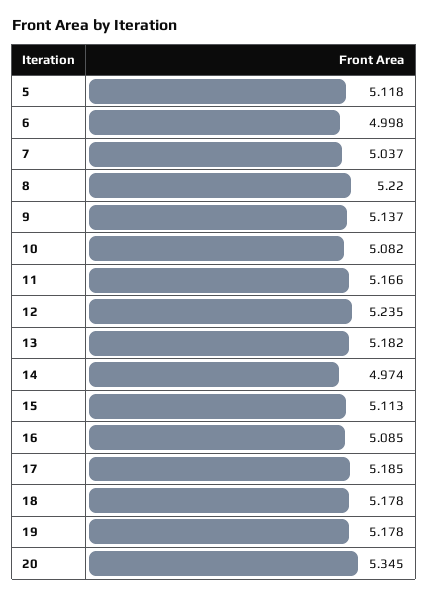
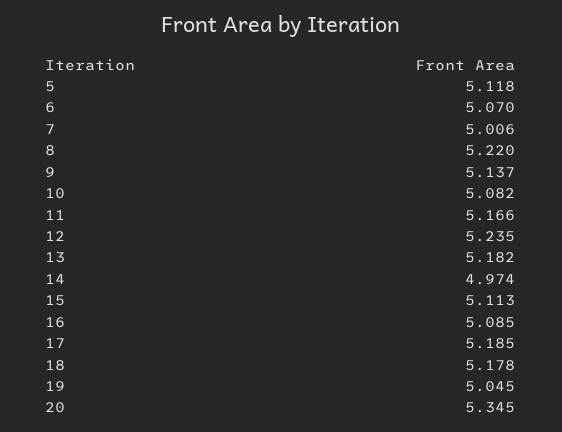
6: 4.998 -> 5.07
7: 5.037 -> 5.006
19: 5.178 -> 5.045

